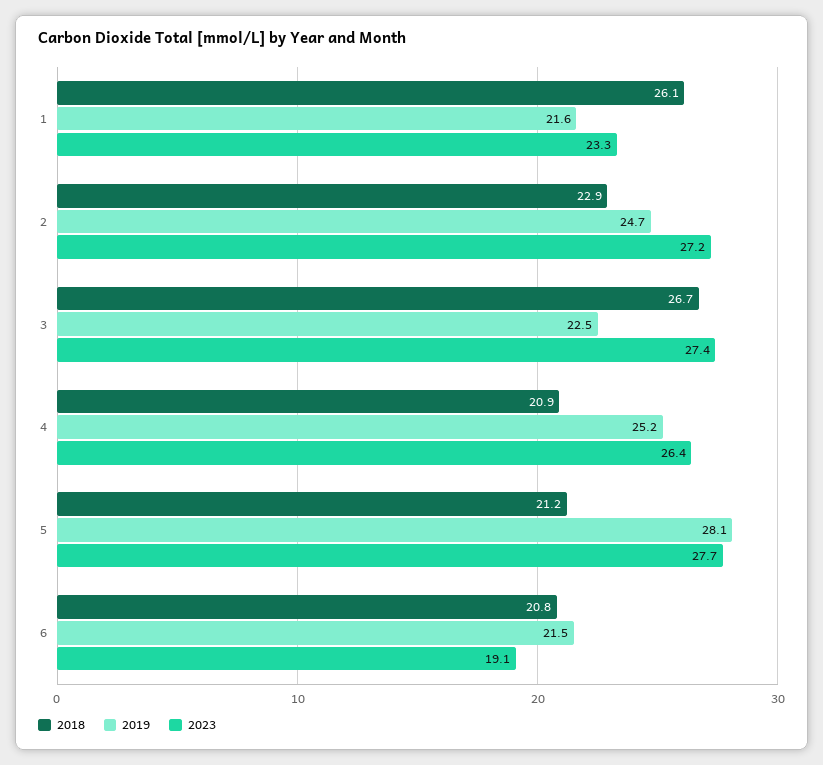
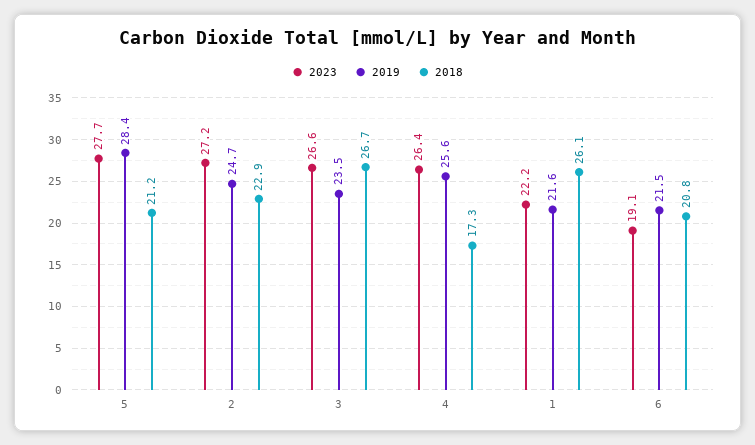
2023, 1: 23.3 -> 22.2
2019, 3: 22.5 -> 23.5
2023, 3: 27.4 -> 26.6
2018, 4: 20.9 -> 17.3
2019, 4: 25.2 -> 25.6
2019, 5: 28.1 -> 28.4

